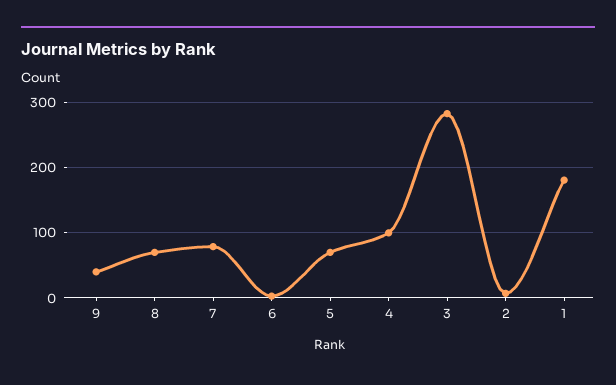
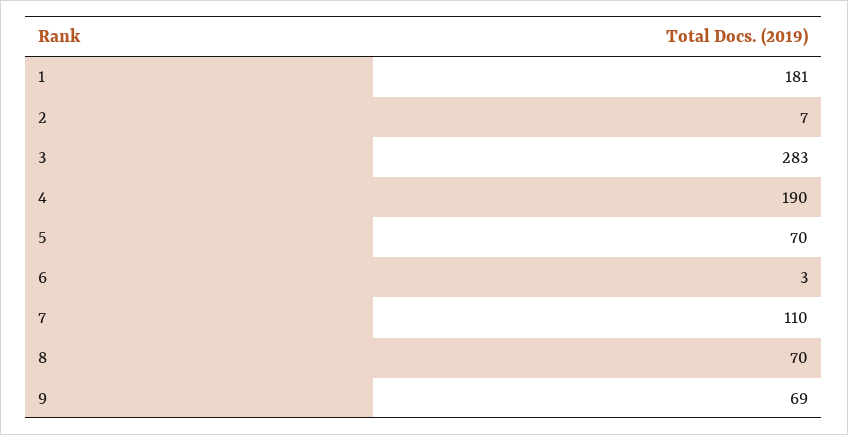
9: 40 -> 69
7: 80 -> 110
4: 100 -> 190

